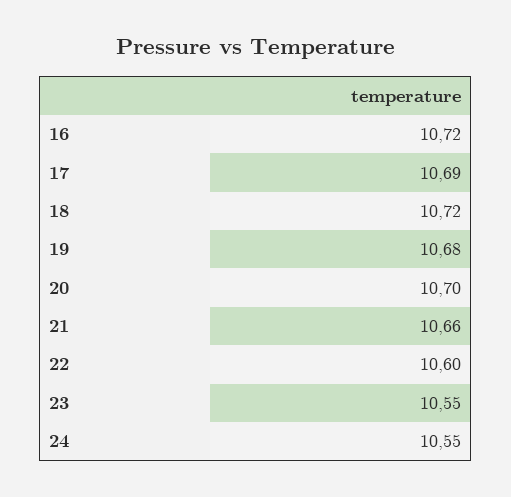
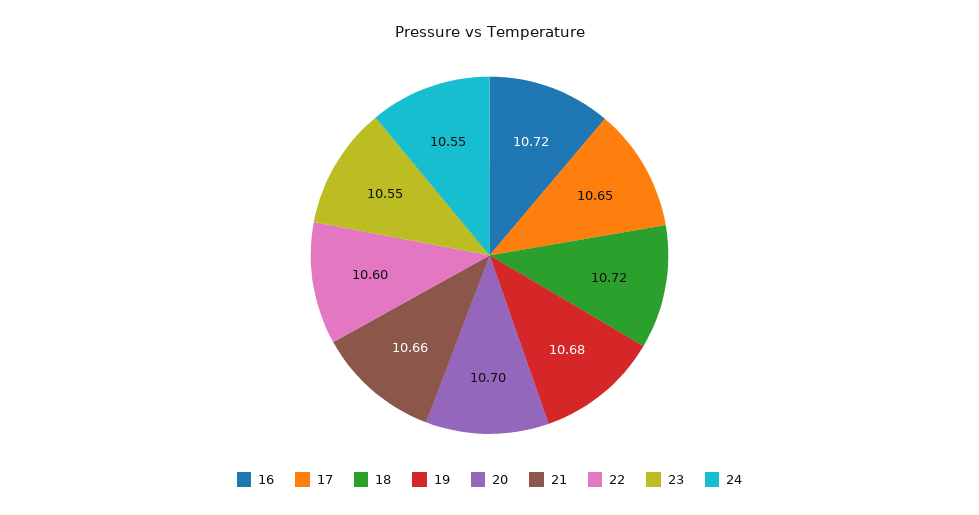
17: 10.69 -> 10.65

